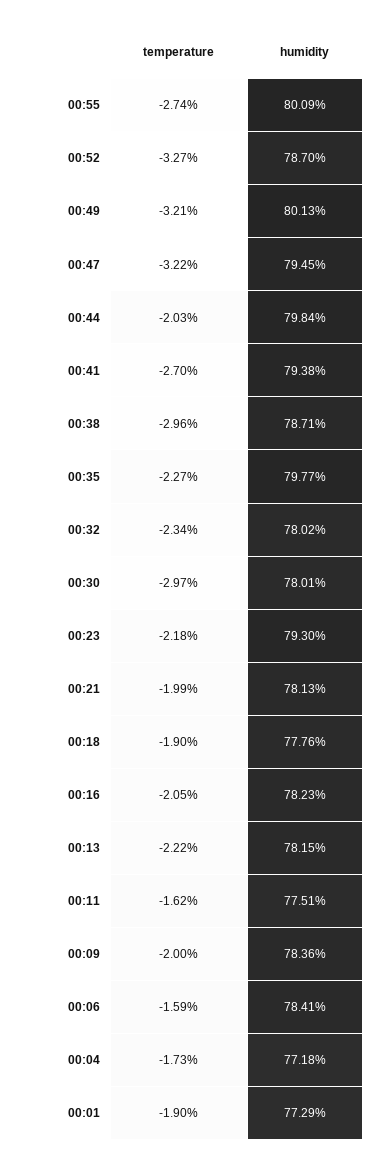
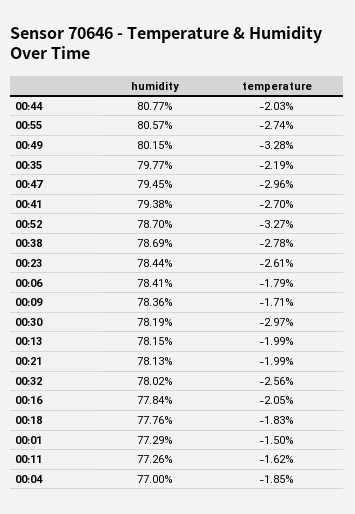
humidity, 00:55: 80.09 -> 80.57
temperature, 00:49: -3.21 -> -3.28
humidity, 00:49: 80.13 -> 80.15
temperature, 00:47: -3.22 -> -2.96
humidity, 00:44: 79.84 -> 80.77
temperature, 00:38: -2.96 -> -2.78
humidity, 00:38: 78.71 -> 78.69
temperature, 00:35: -2.27 -> -2.19
temperature, 00:32: -2.34 -> -2.56
humidity, 00:30: 78.01 -> 78.19
temperature, 00:23: -2.18 -> -2.61
humidity, 00:23: 79.3 -> 78.44
temperature, 00:18: -1.9 -> -1.83
humidity, 00:16: 78.23 -> 77.84
temperature, 00:13: -2.22 -> -1.99
humidity, 00:11: 77.51 -> 77.26
temperature, 00:09: -2 -> -1.71
temperature, 00:06: -1.59 -> -1.79
temperature, 00:04: -1.73 -> -1.85
humidity, 00:04: 77.18 -> 77
temperature, 00:01: -1.9 -> -1.5

